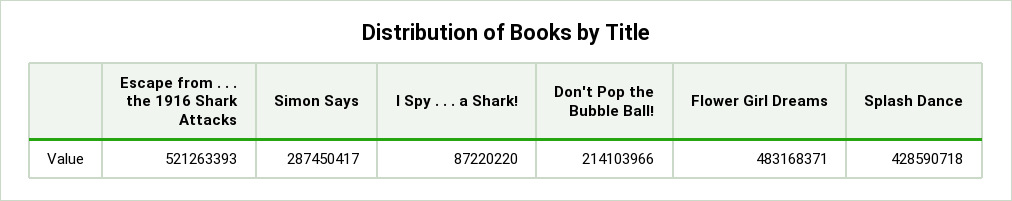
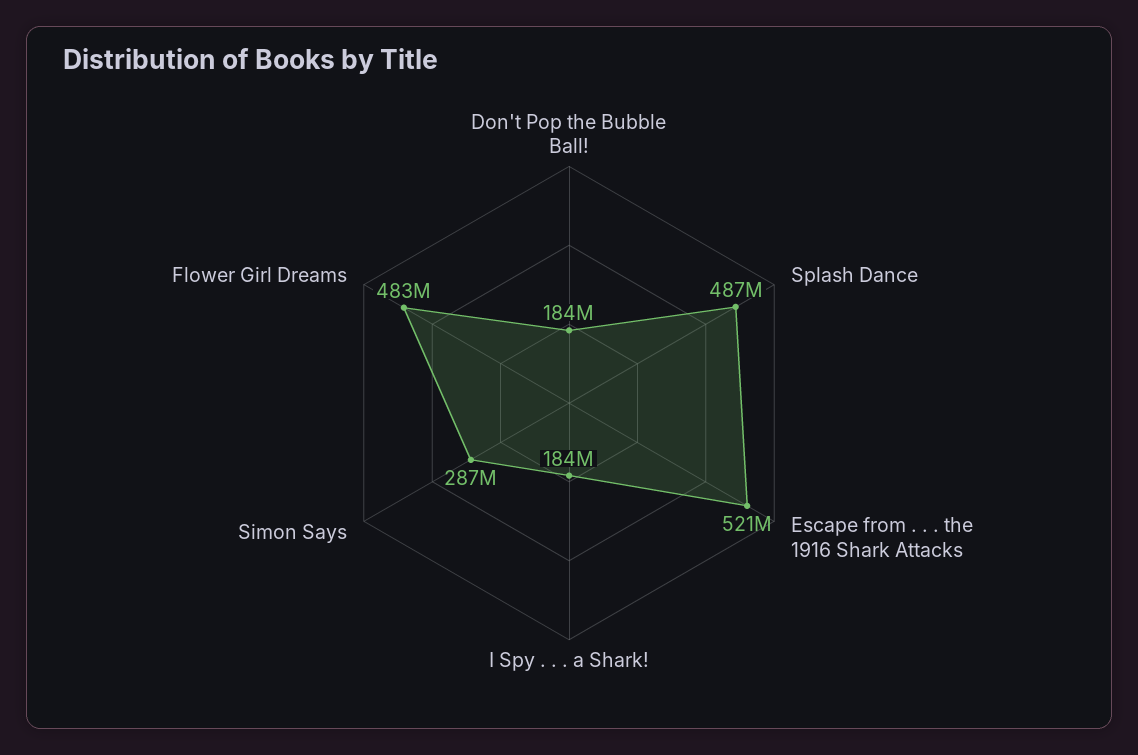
I Spy . . . a Shark!: 87220220 -> 184000000
Don't Pop the Bubble Ball!: 214103966 -> 184000000
Splash Dance: 428590718 -> 487000000

